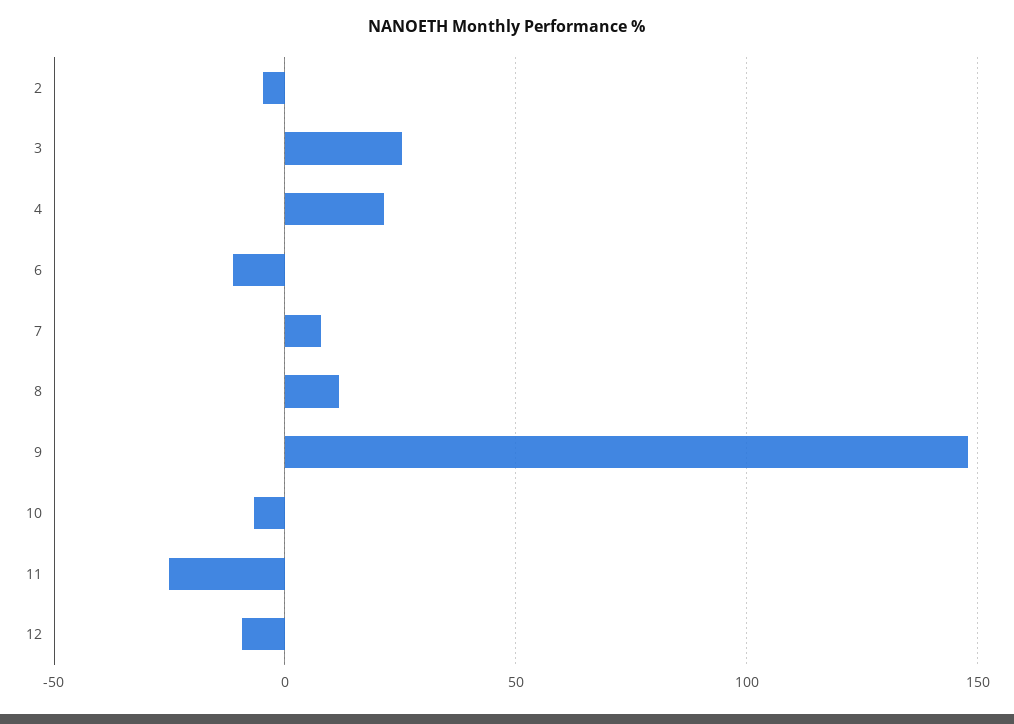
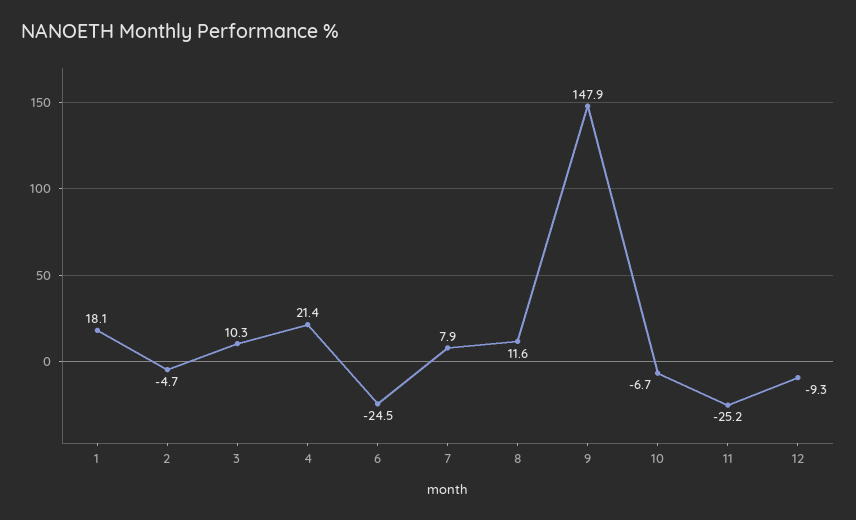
3: 25 -> 10.3
6: -10 -> -24.5
1: none -> 18.1

